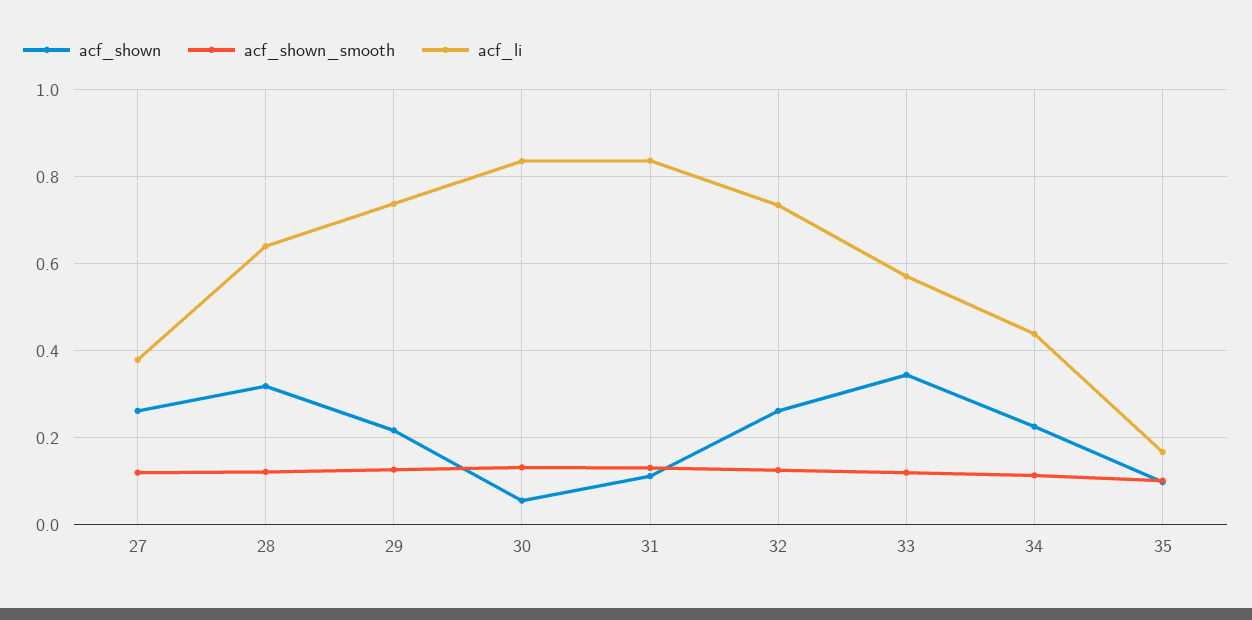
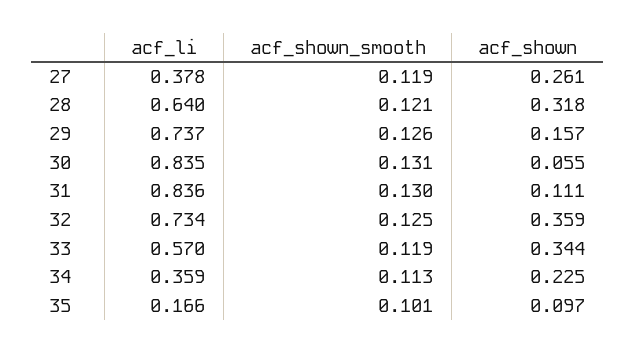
acf_shown, 29: 0.22 -> 0.157
acf_shown, 32: 0.26 -> 0.359
acf_li, 34: 0.44 -> 0.359

